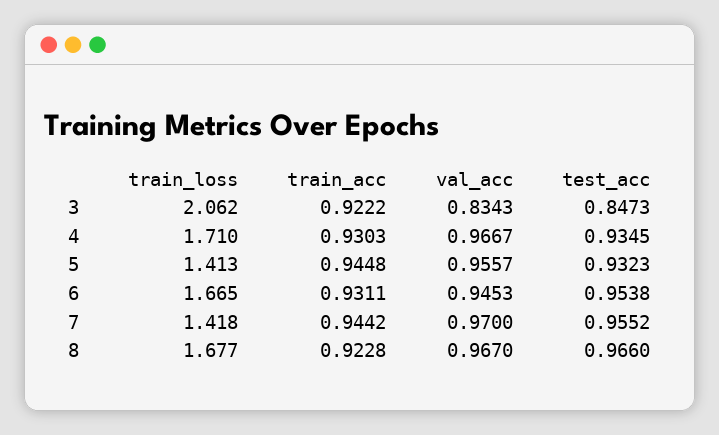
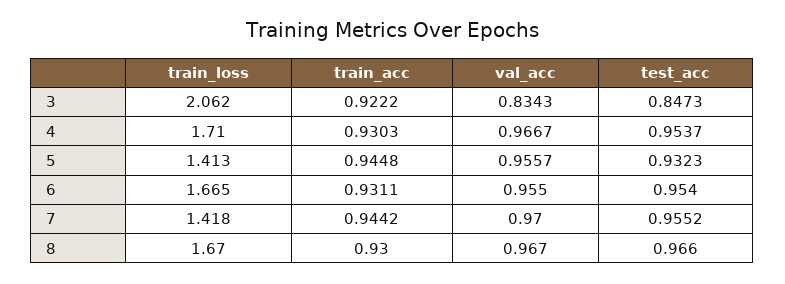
test_acc, 4: 0.9345 -> 0.9537
val_acc, 6: 0.9453 -> 0.955
test_acc, 6: 0.9538 -> 0.954
train_loss, 8: 1.677 -> 1.67
train_acc, 8: 0.9228 -> 0.93

